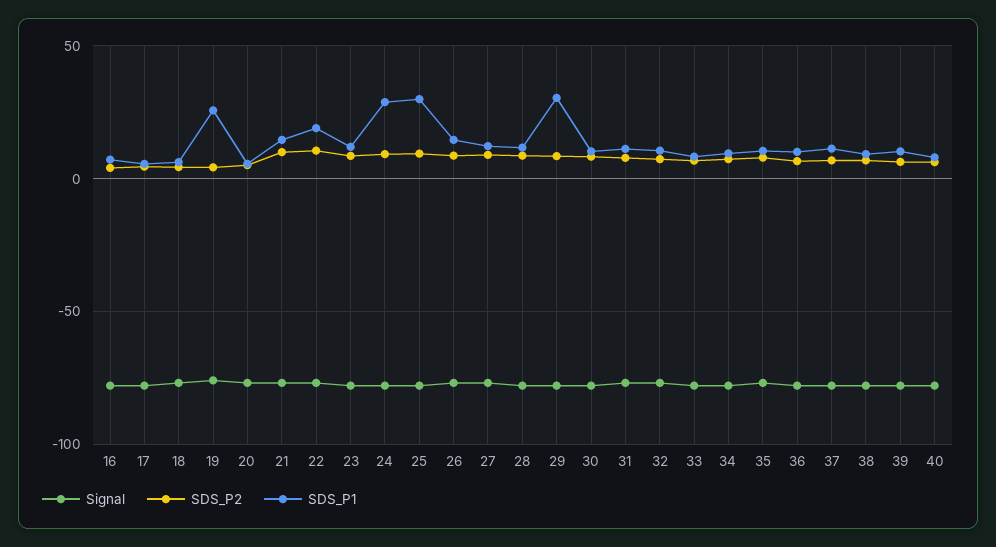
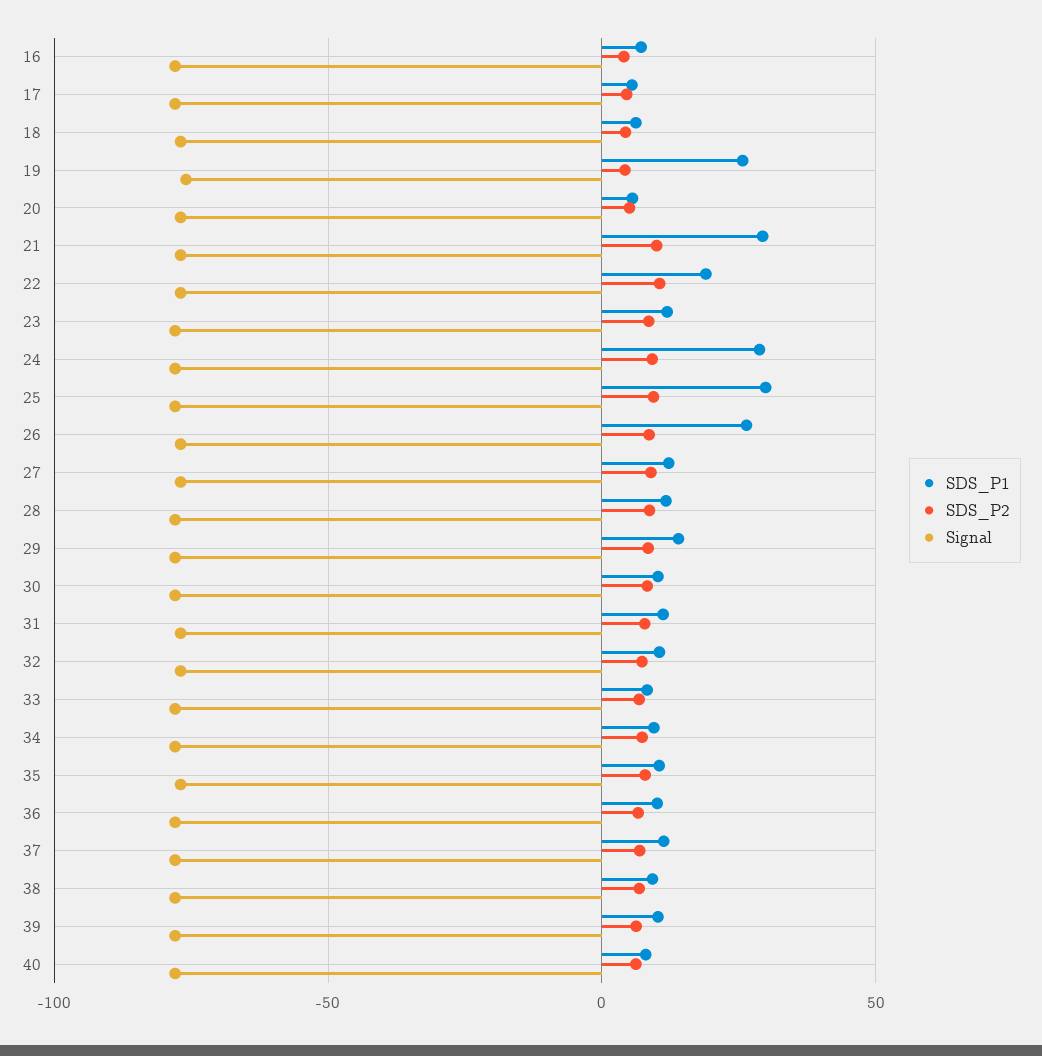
SDS_P1, 21: 15 -> 30
SDS_P1, 26: 15 -> 25
SDS_P1, 29: 30 -> 15

